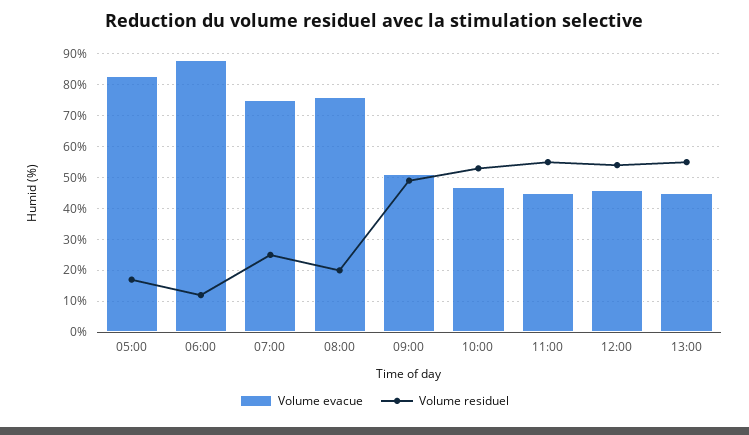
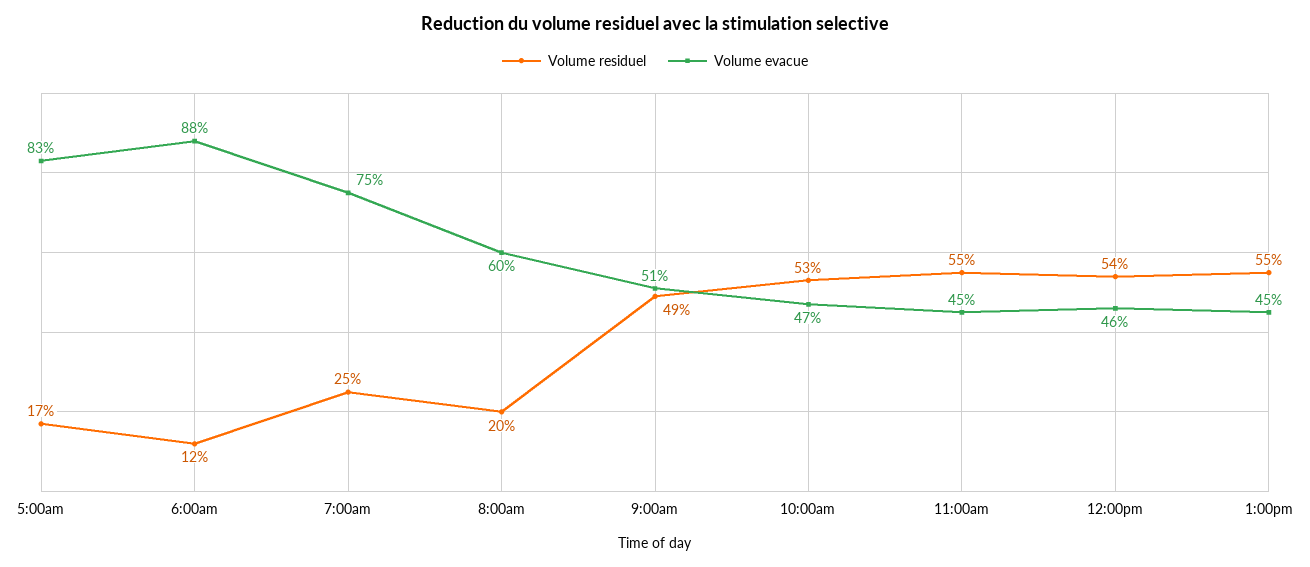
Volume evacue, 08:00: 75 -> 60

